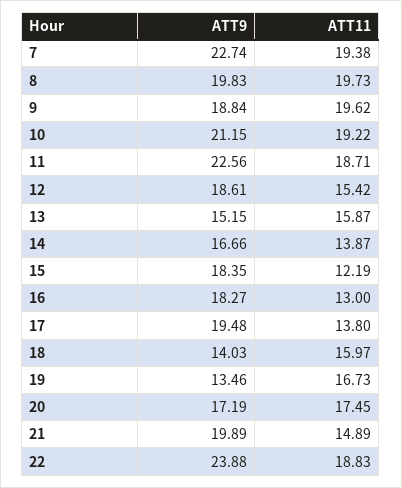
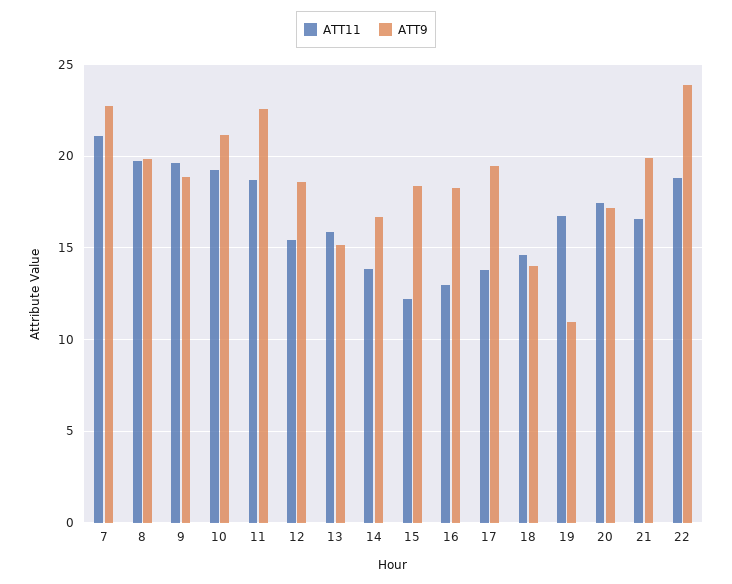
ATT11, 7: 19.38 -> 21
ATT11, 18: 15.97 -> 14.5
ATT9, 19: 13.46 -> 11
ATT11, 21: 14.89 -> 16.5

